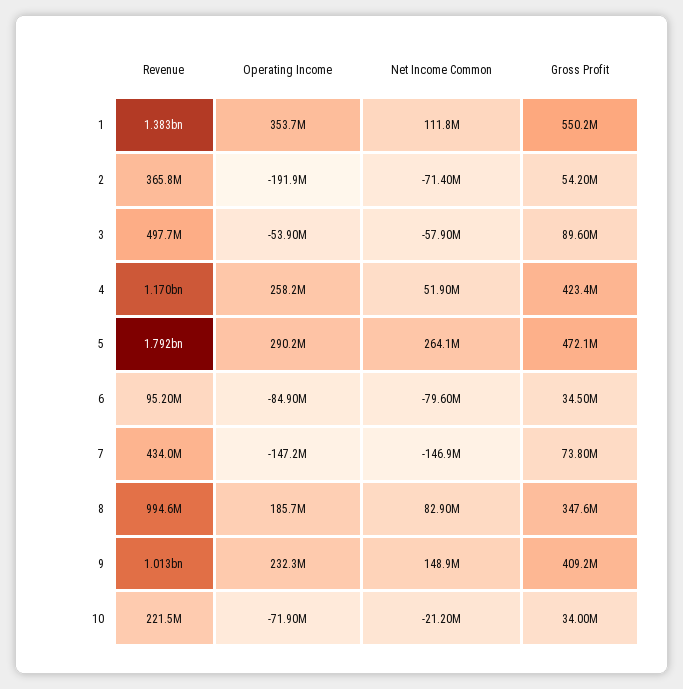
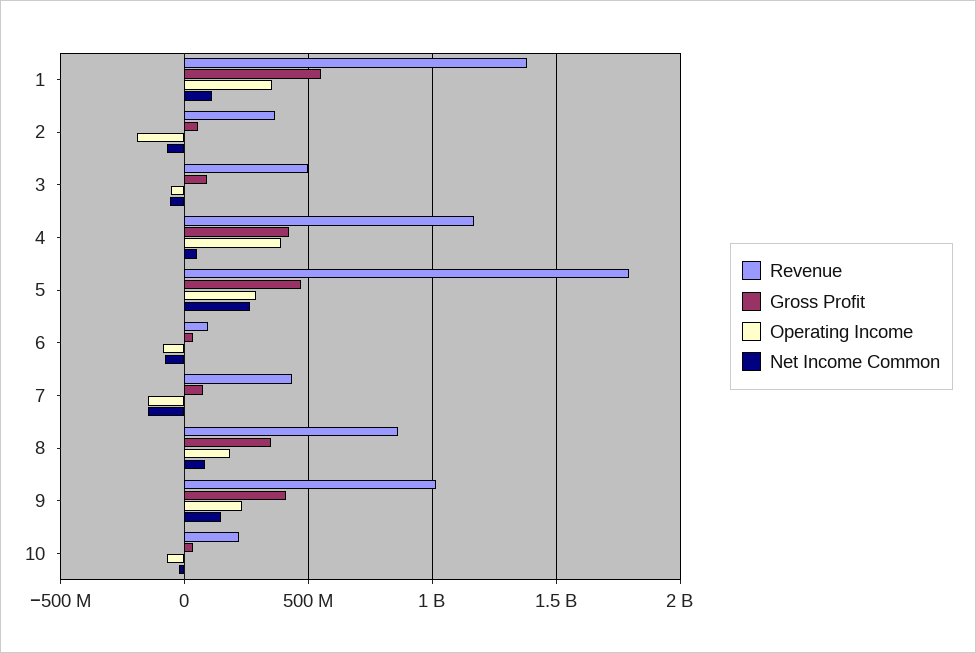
Operating Income, 4: 258200000 -> 400000000
Revenue, 8: 994600000 -> 850000000

